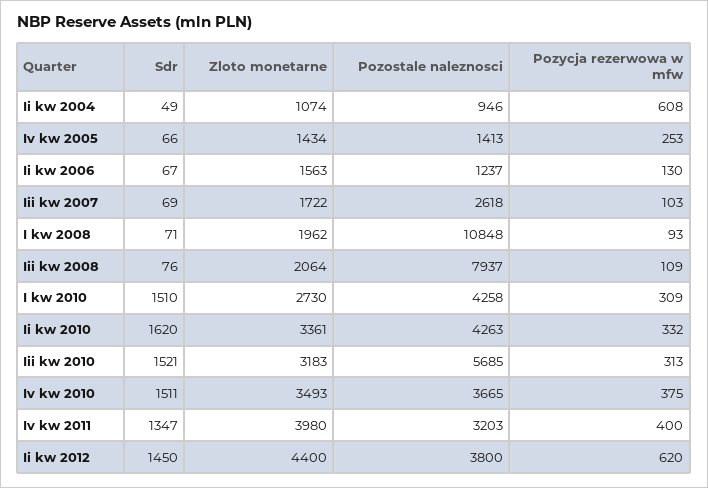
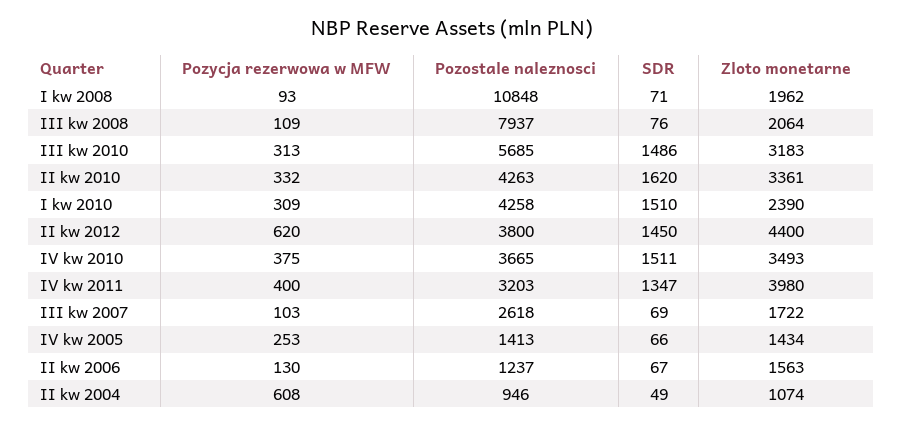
Zloto monetarne, I kw 2010: 2730 -> 2390
Sdr, Iii kw 2010: 1521 -> 1486

